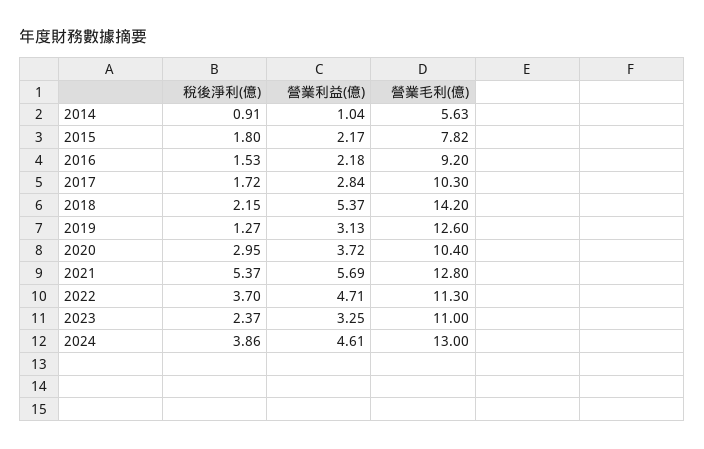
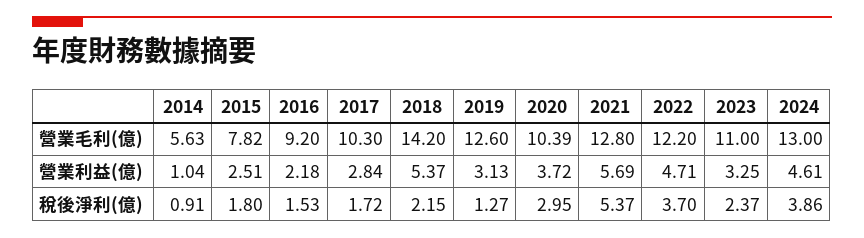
營業利益(億), 2015: 2.17 -> 2.51
營業毛利(億), 2020: 10.4 -> 10.39
營業毛利(億), 2022: 11.3 -> 12.2

